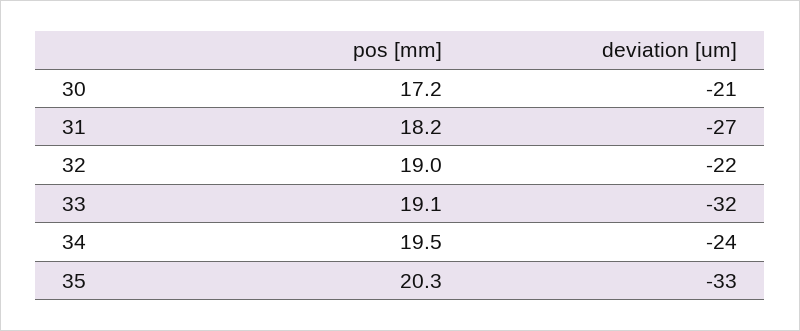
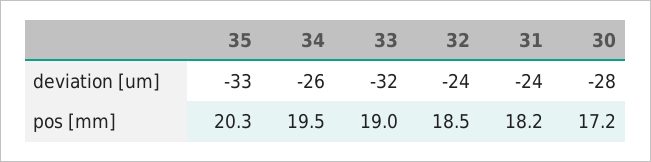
deviation [um], 30: -21 -> -28
deviation [um], 31: -27 -> -24
pos [mm], 32: 19 -> 18.5
deviation [um], 32: -22 -> -24
pos [mm], 33: 19.1 -> 19
deviation [um], 34: -24 -> -26

